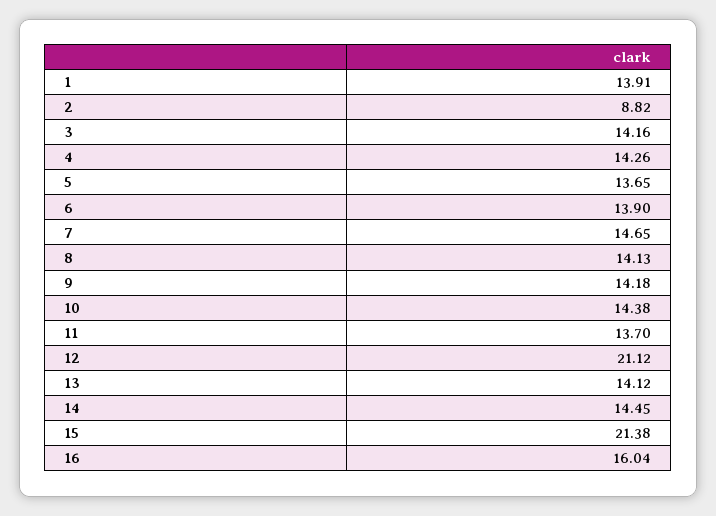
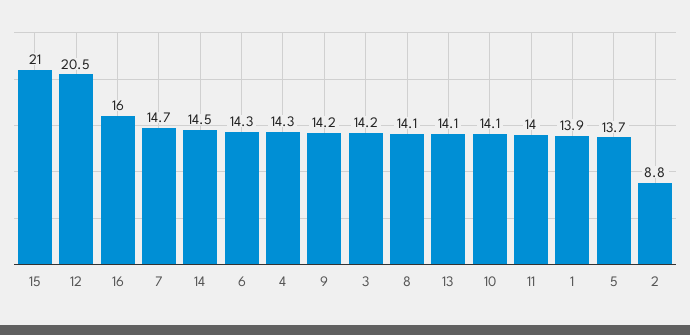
6: 13.9 -> 14.3
10: 14.38 -> 14.1
11: 13.7 -> 14
12: 21.12 -> 20.5
15: 21.38 -> 21

